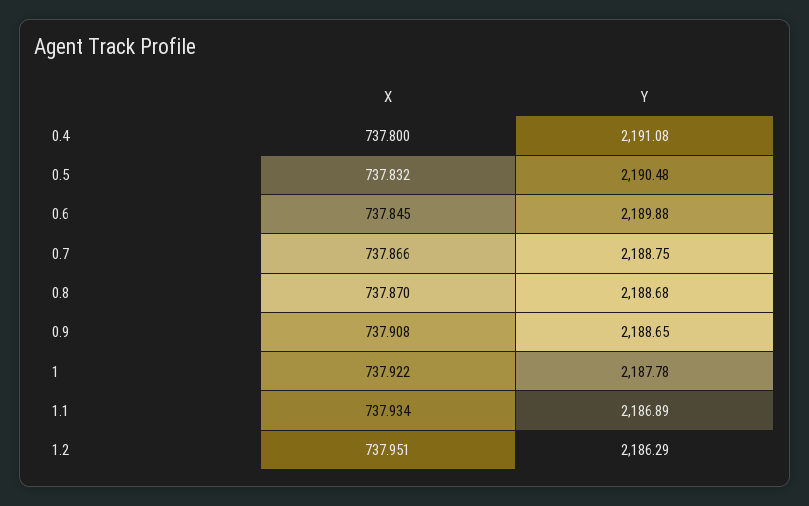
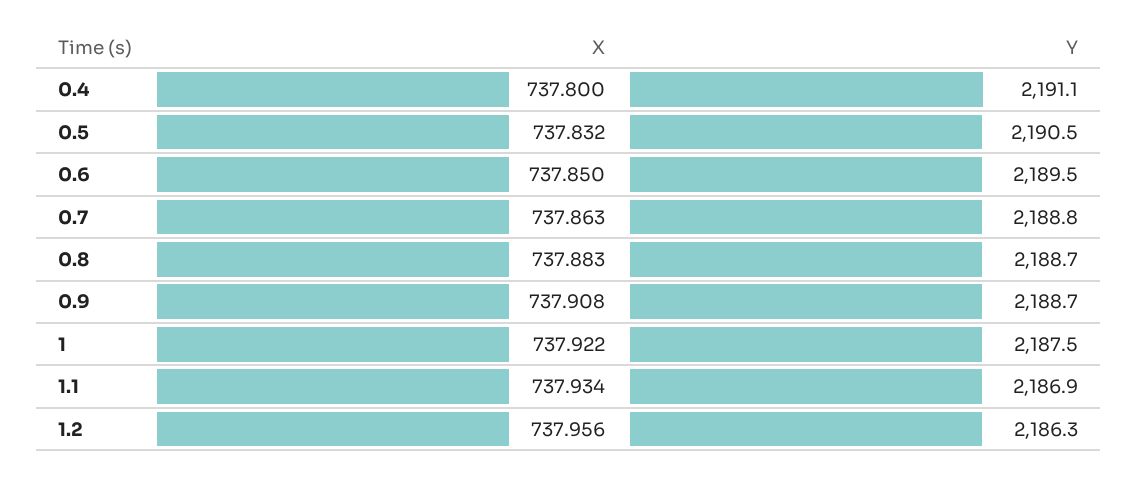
X, 0.6: 737.845 -> 737.85
Y, 0.6: 2189.88 -> 2189.5
X, 0.7: 737.866 -> 737.863
X, 0.8: 737.87 -> 737.883
Y, 1: 2187.78 -> 2187.5
X, 1.2: 737.951 -> 737.956

